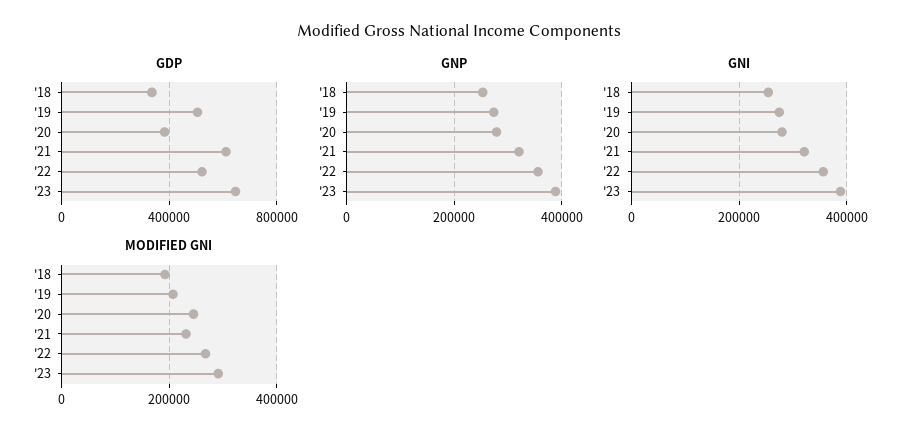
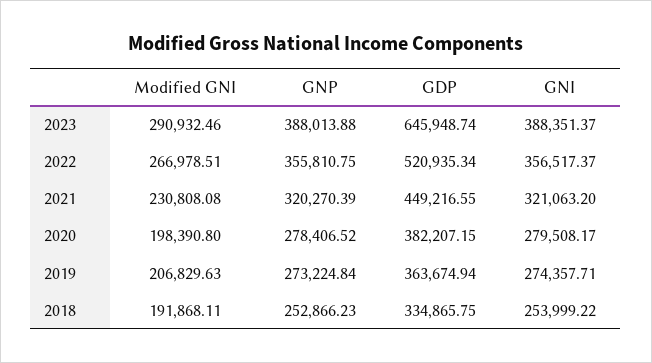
GDP, '19: 500000 -> 363674.94
GDP, '21: 600000 -> 449216.55
MODIFIED GNI, '20: 240000 -> 198390.8

